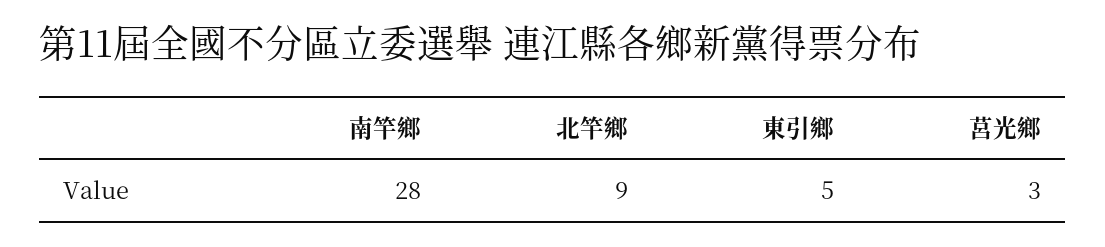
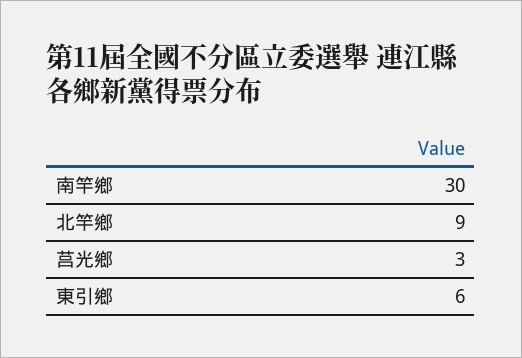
南竿鄉: 28 -> 30
東引鄉: 5 -> 6

